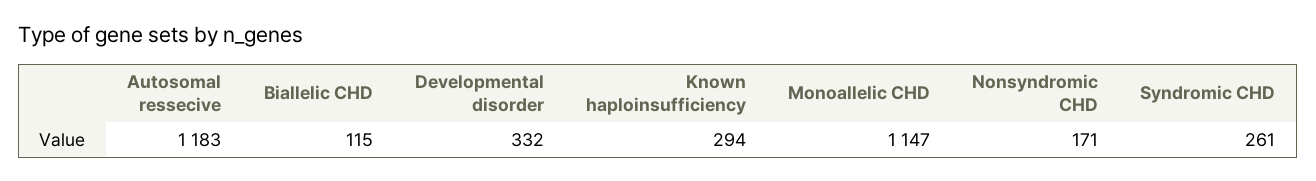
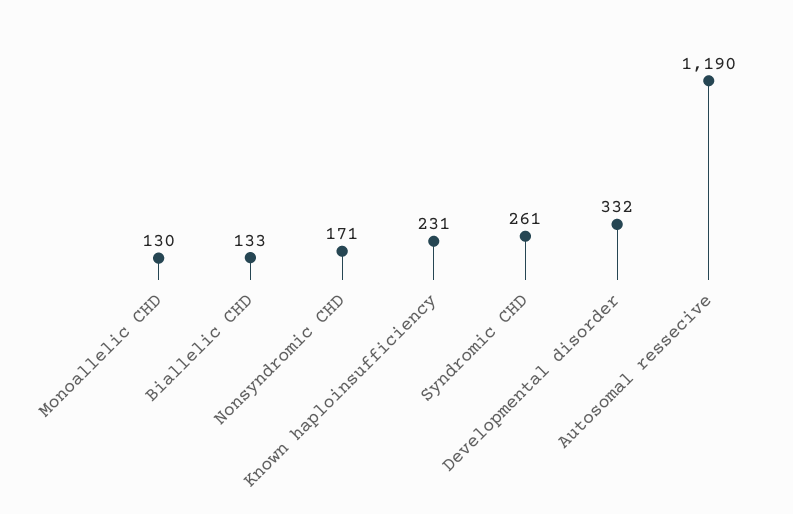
Autosomal ressecive: 1183 -> 1190
Biallelic CHD: 115 -> 133
Known haploinsufficiency: 294 -> 231
Monoallelic CHD: 1147 -> 130

